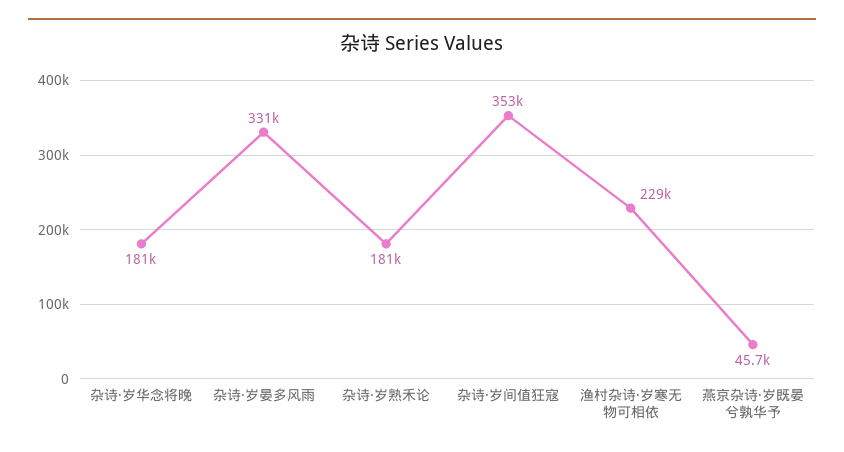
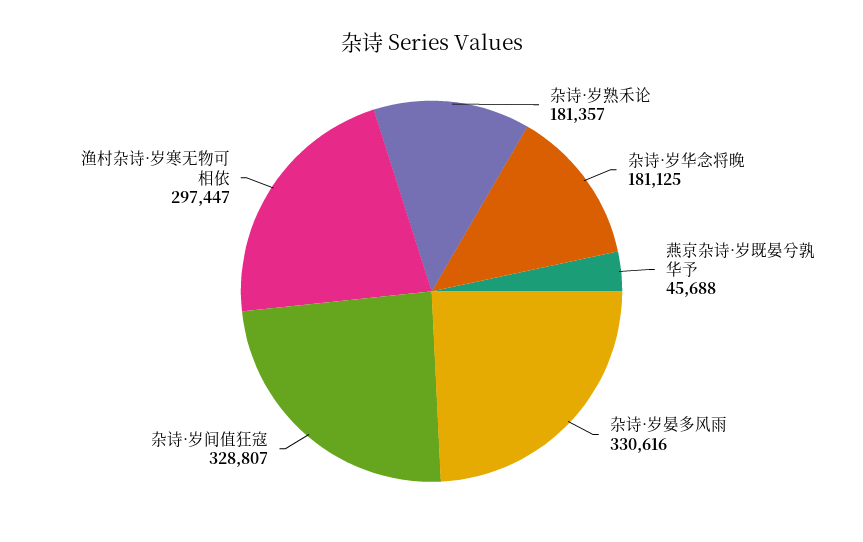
杂诗·岁间值狂寇: 353000 -> 328807
渔村杂诗·岁寒无物可相依: 229000 -> 297447

